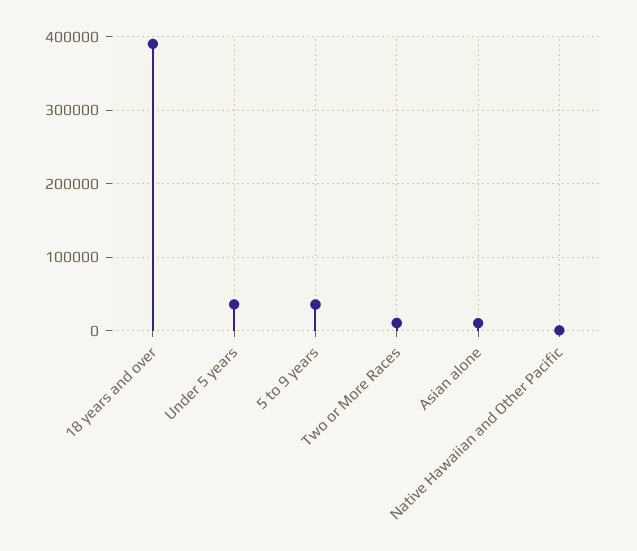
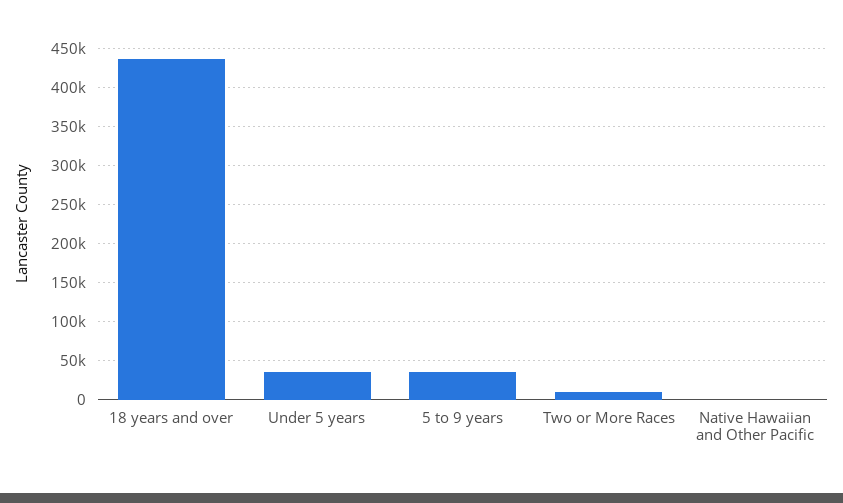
18 years and over: 390000 -> 440000
Asian alone: 10000 -> none

